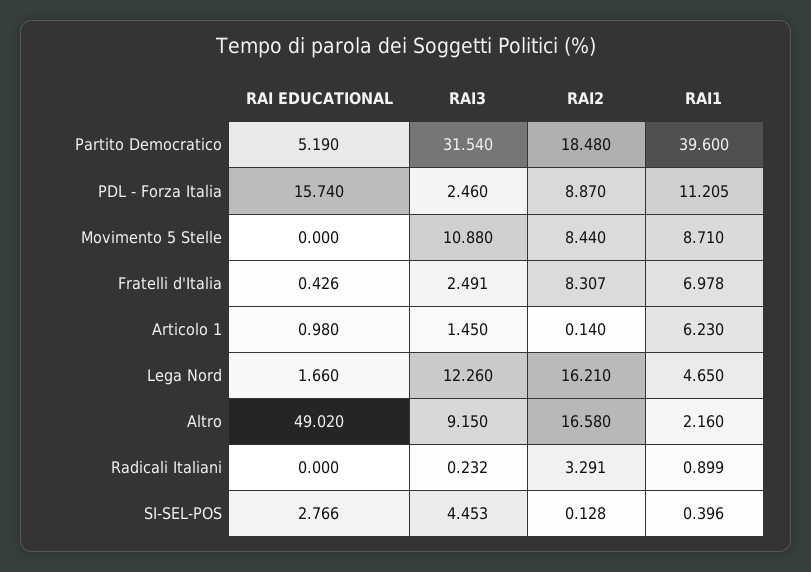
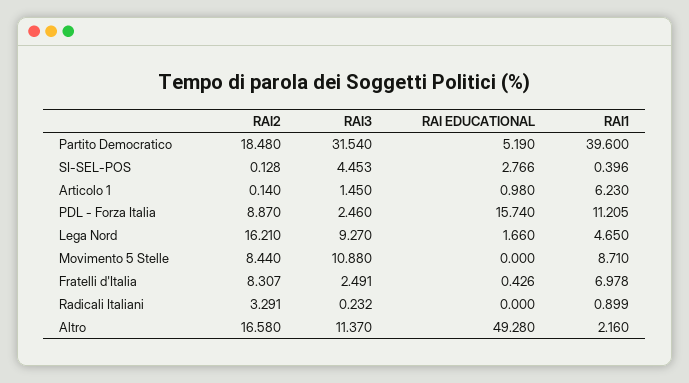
RAI3, Lega Nord: 12.26 -> 9.27
RAI EDUCATIONAL, Altro: 49.02 -> 49.28
RAI3, Altro: 9.15 -> 11.37

